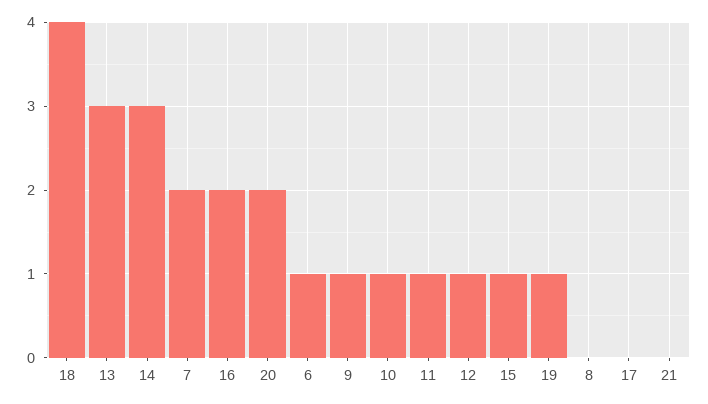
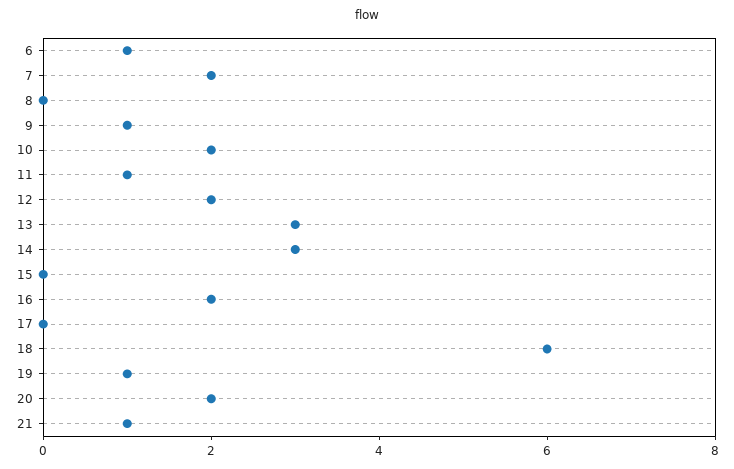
18: 4 -> 6
10: 1 -> 2
12: 1 -> 2
15: 1 -> 0
21: 0 -> 1

